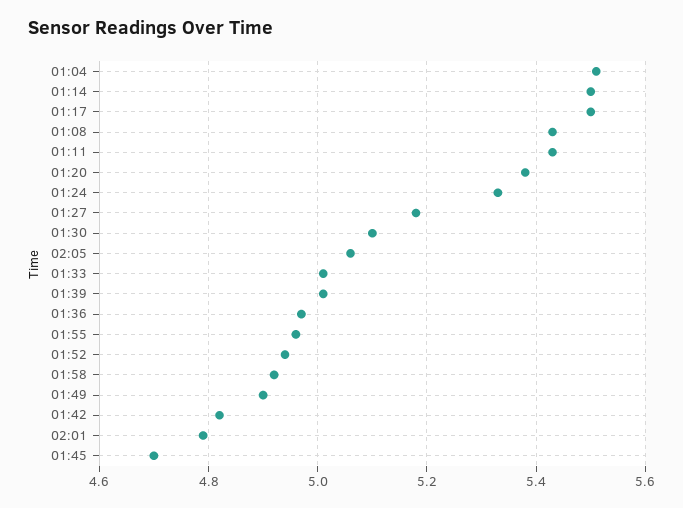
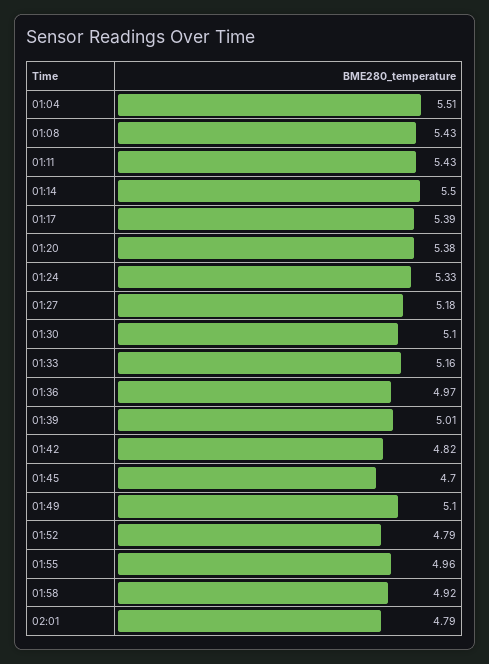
01:17: 5.5 -> 5.39
02:05: 5.05 -> none
01:33: 5 -> 5.16
01:52: 4.95 -> 4.79
01:49: 4.9 -> 5.1

